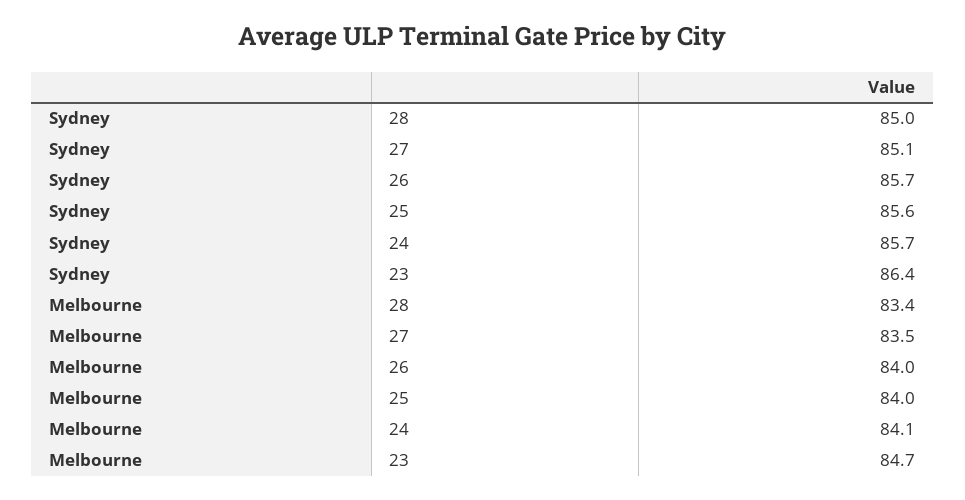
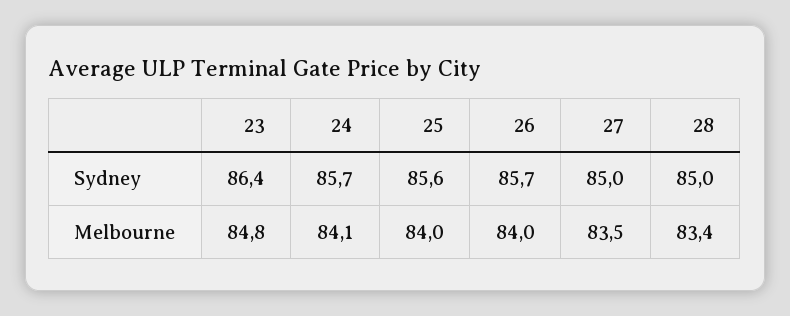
Sydney, 27: 85.1 -> 85
Melbourne, 23: 84.7 -> 84.8

